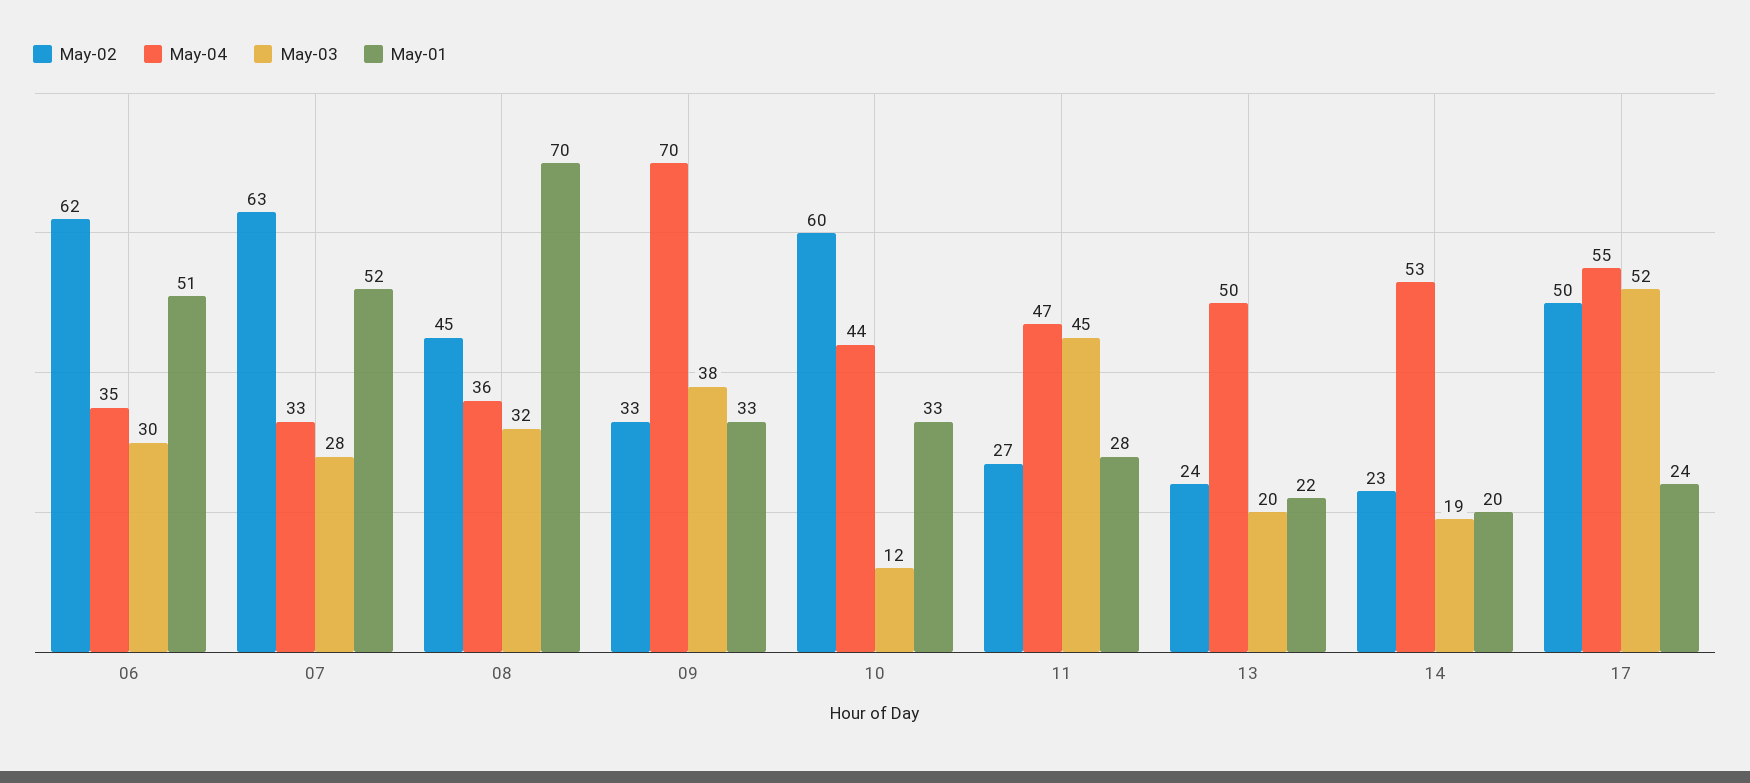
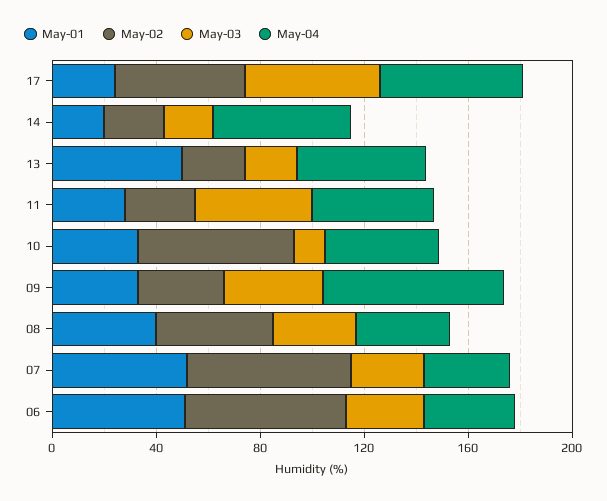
May-01, 08: 70 -> 40
May-01, 13: 22 -> 50

